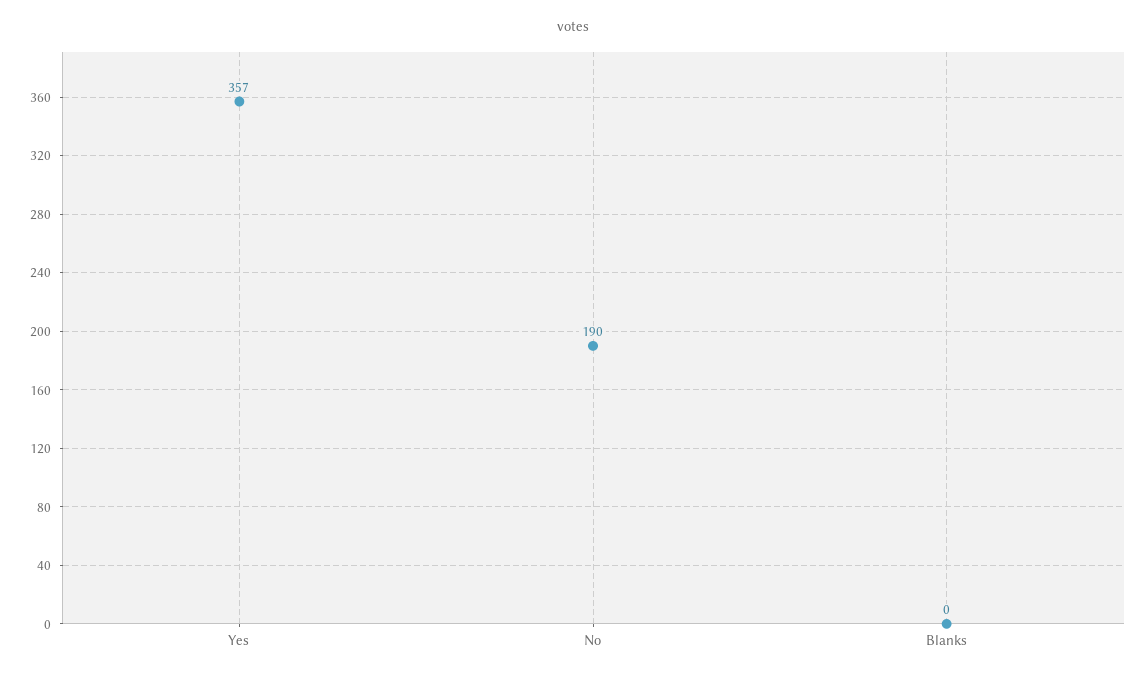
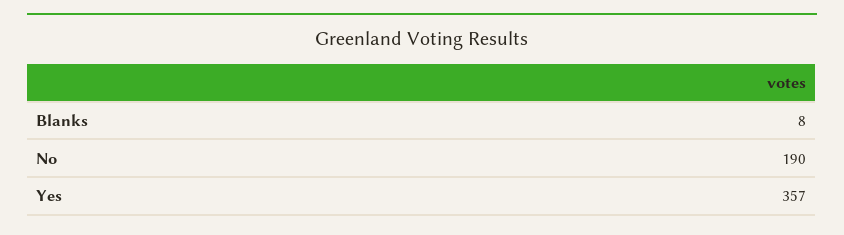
Blanks: 0 -> 8

